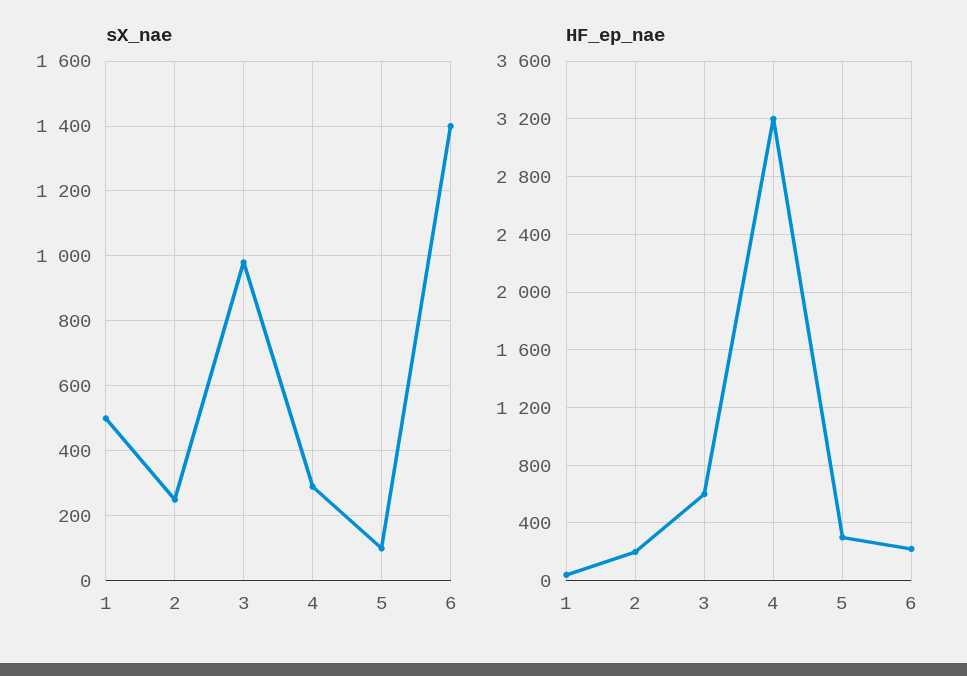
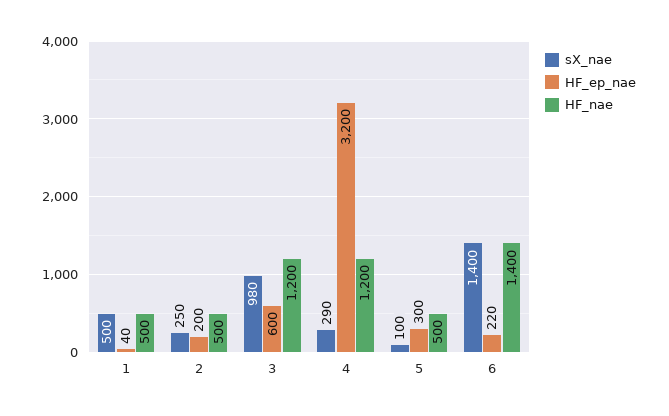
HF_nae, 1: none -> 500
HF_nae, 2: none -> 500
HF_nae, 3: none -> 1200
HF_nae, 4: none -> 1200
HF_nae, 5: none -> 500
HF_nae, 6: none -> 1400

